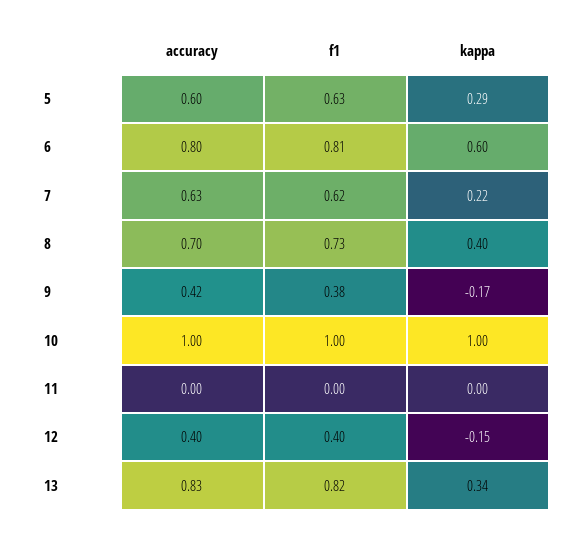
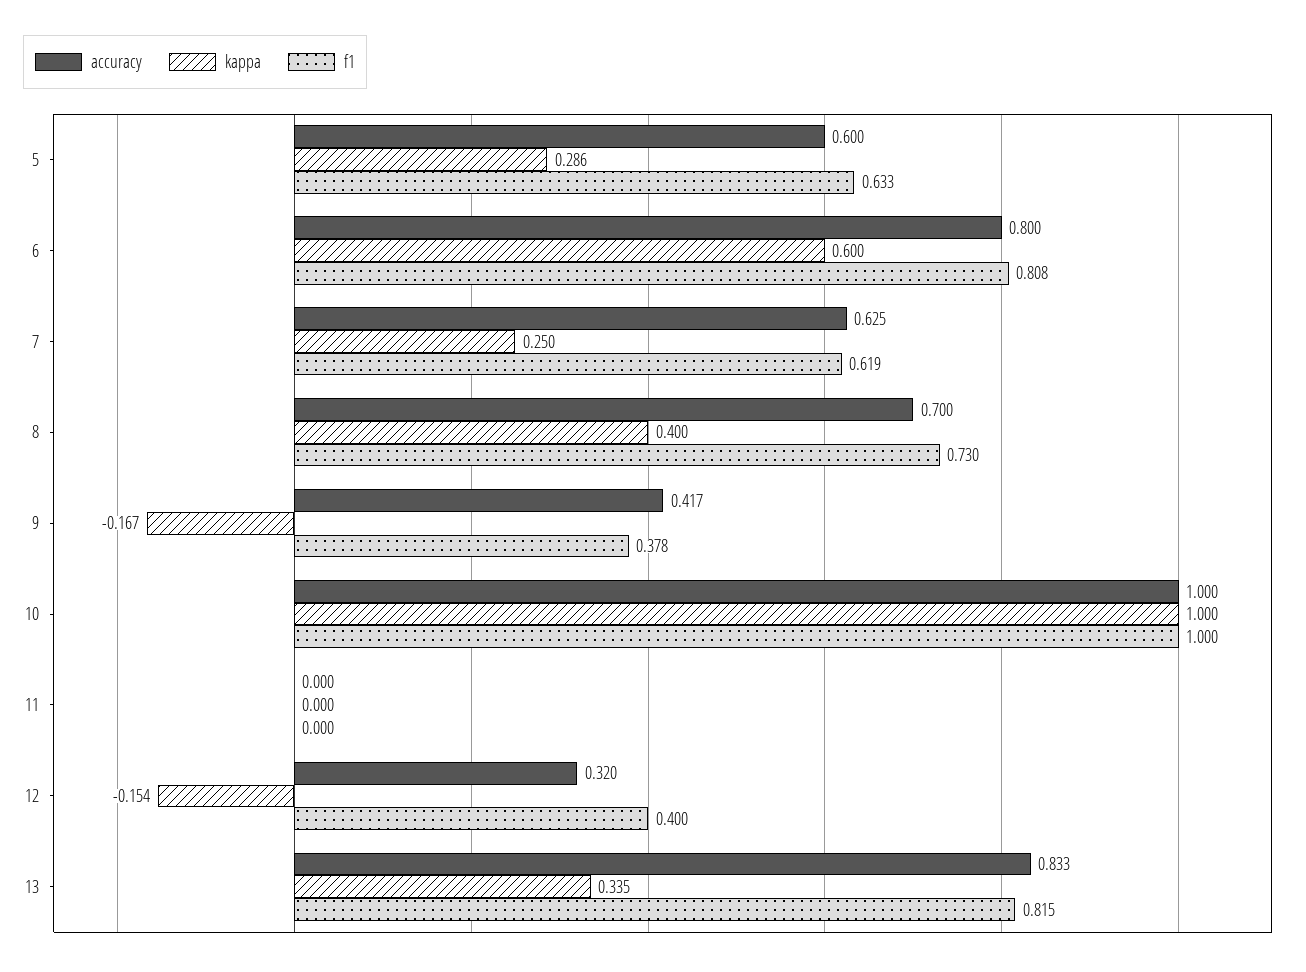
kappa, 7: 0.22 -> 0.25
accuracy, 12: 0.4 -> 0.32

